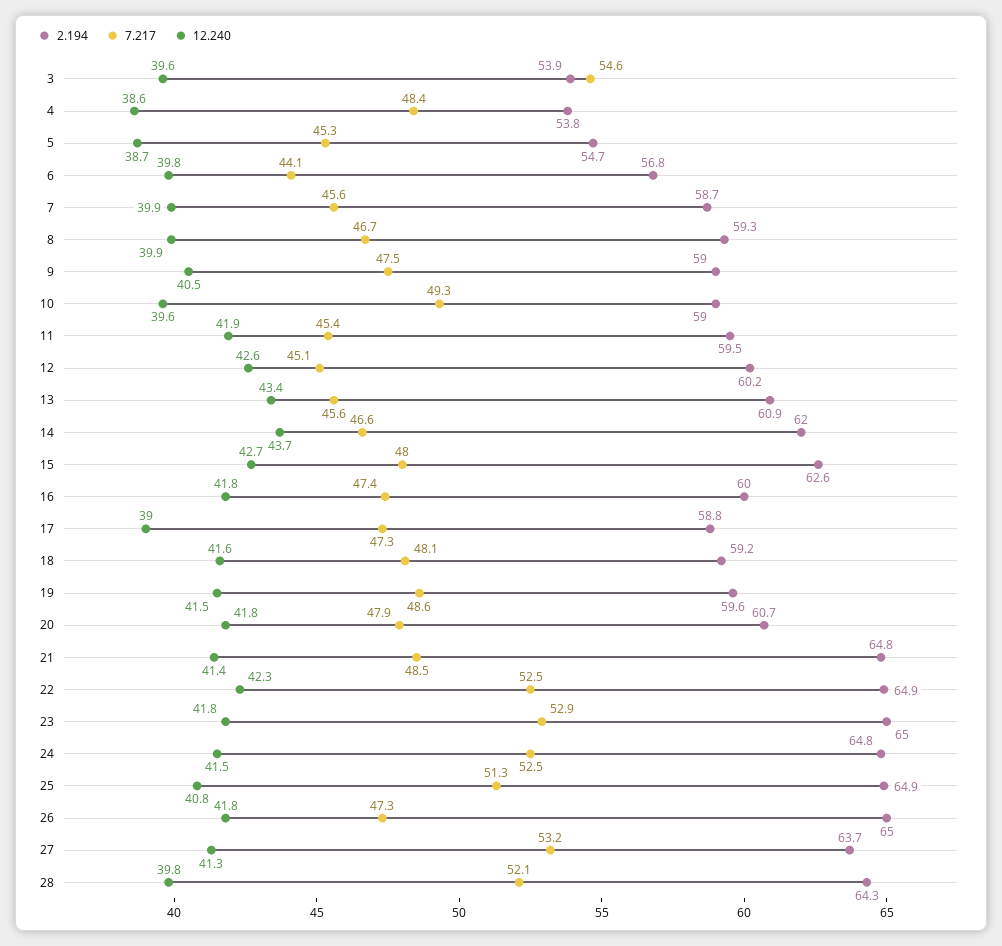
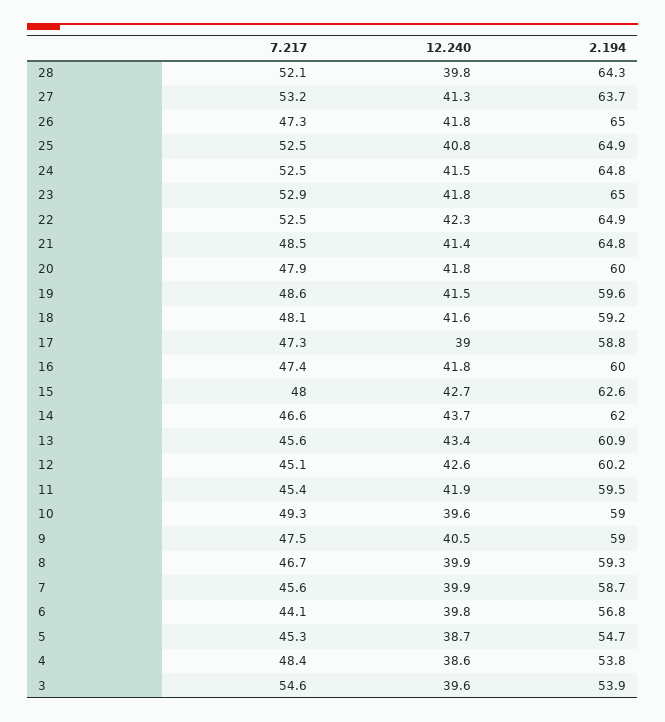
2.194, 20: 60.7 -> 60
7.217, 25: 51.3 -> 52.5

